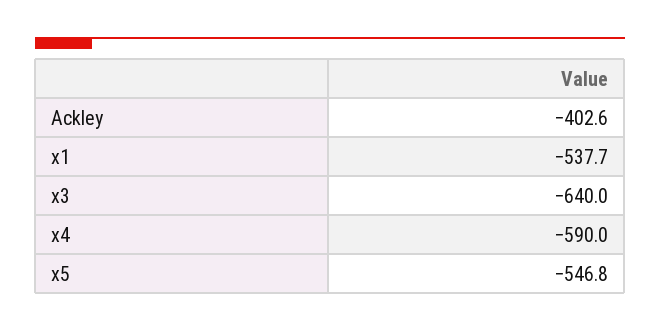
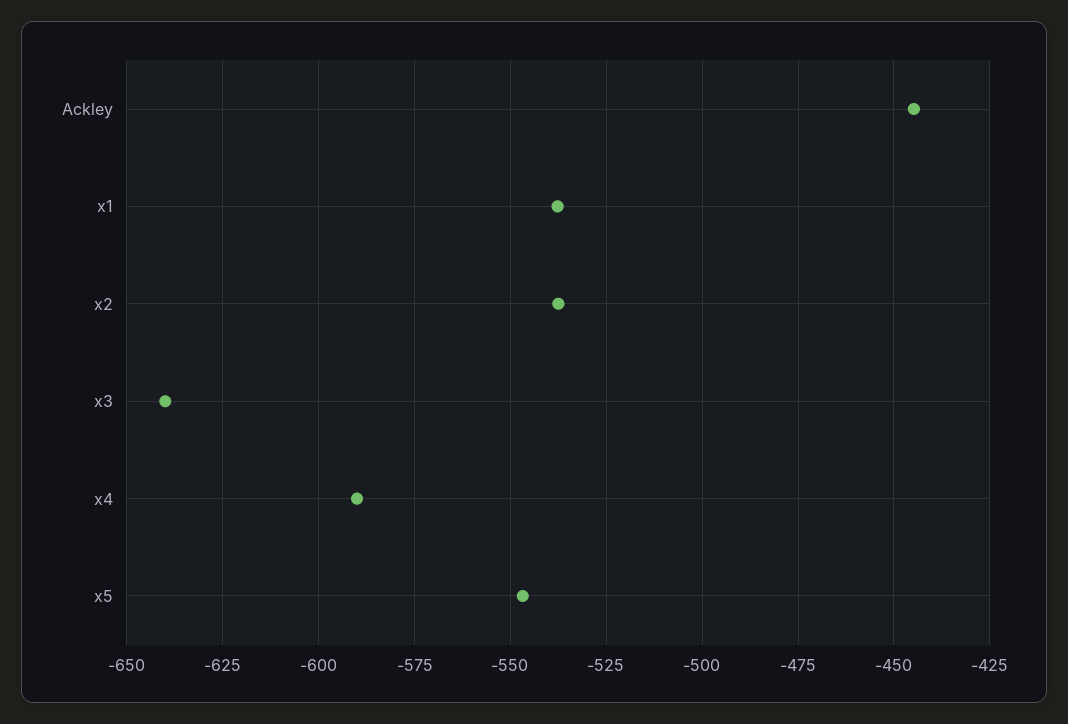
Ackley: -402.6 -> -445
x2: none -> -537.5

